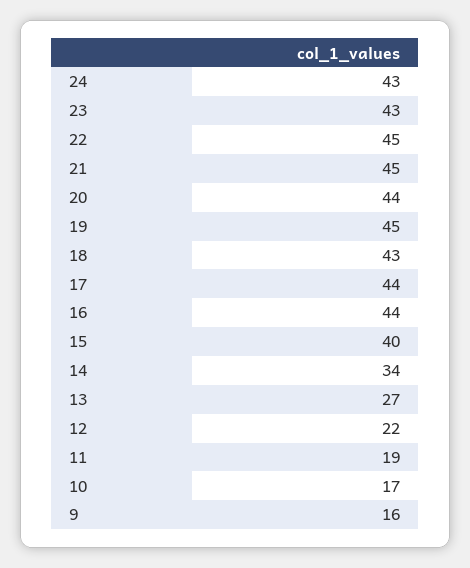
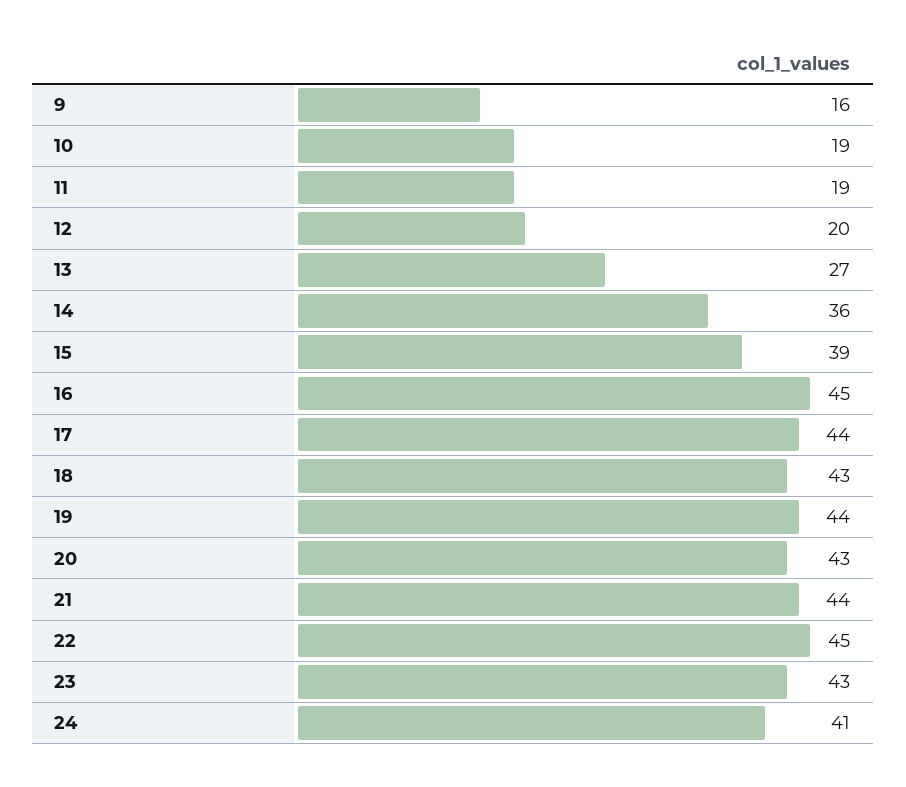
24: 43 -> 41
21: 45 -> 44
20: 44 -> 43
19: 45 -> 44
16: 44 -> 45
15: 40 -> 39
14: 34 -> 36
12: 22 -> 20
10: 17 -> 19

